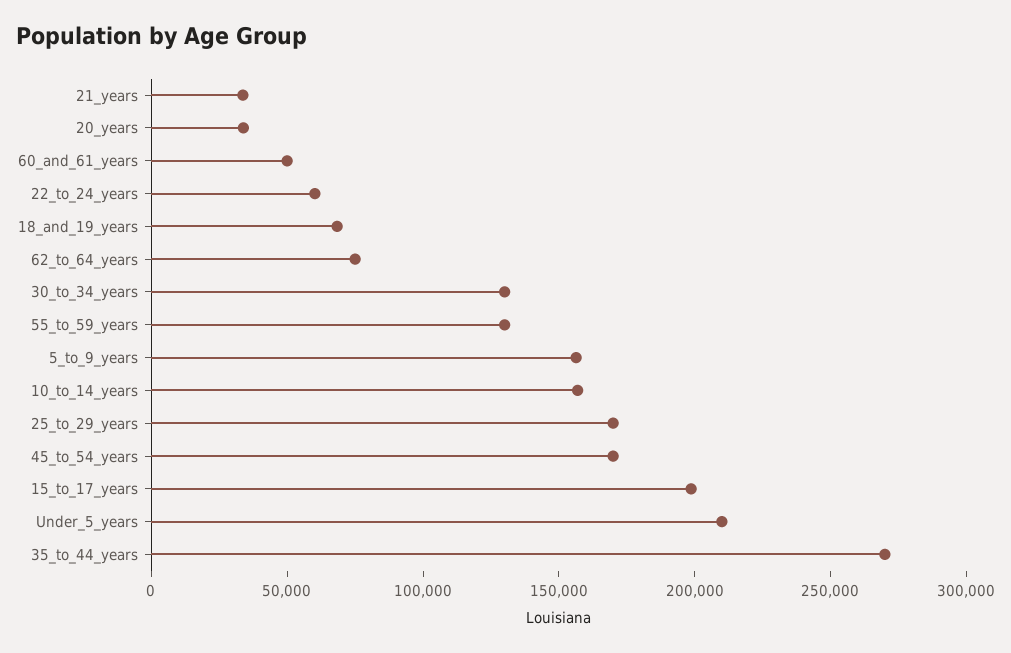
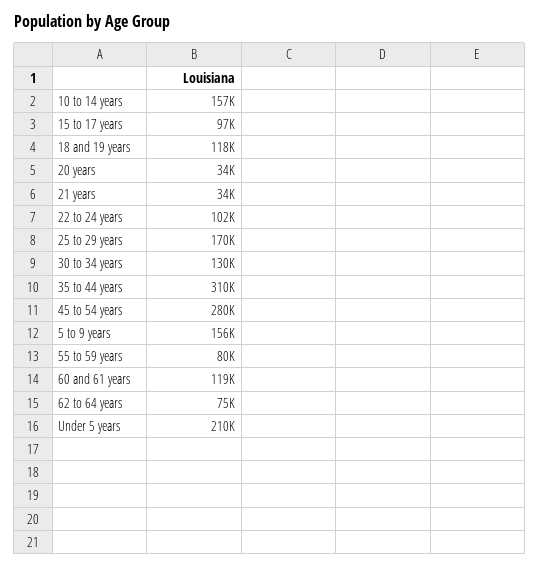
60_and_61_years: 50000 -> 119000
22_to_24_years: 60000 -> 102000
18_and_19_years: 70000 -> 118000
55_to_59_years: 130000 -> 80000
45_to_54_years: 170000 -> 280000
15_to_17_years: 200000 -> 97000
35_to_44_years: 270000 -> 310000

